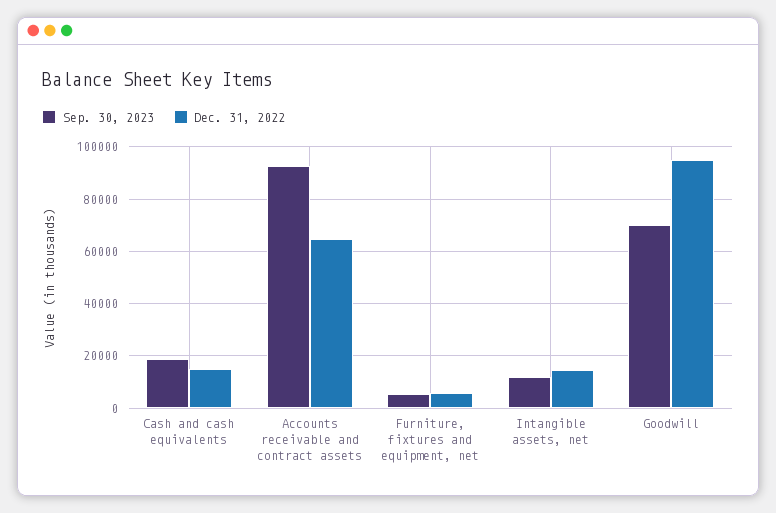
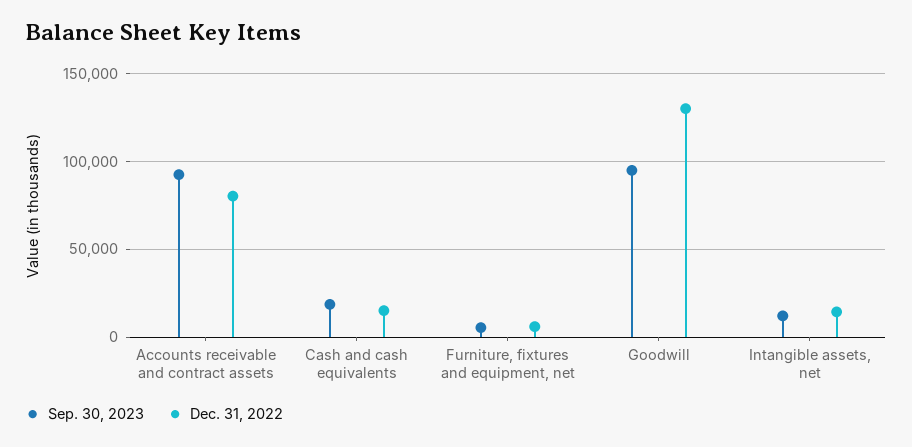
Dec. 31, 2022, Accounts receivable and contract assets: 65000 -> 80000
Sep. 30, 2023, Goodwill: 70000 -> 95000
Dec. 31, 2022, Goodwill: 95000 -> 130000

